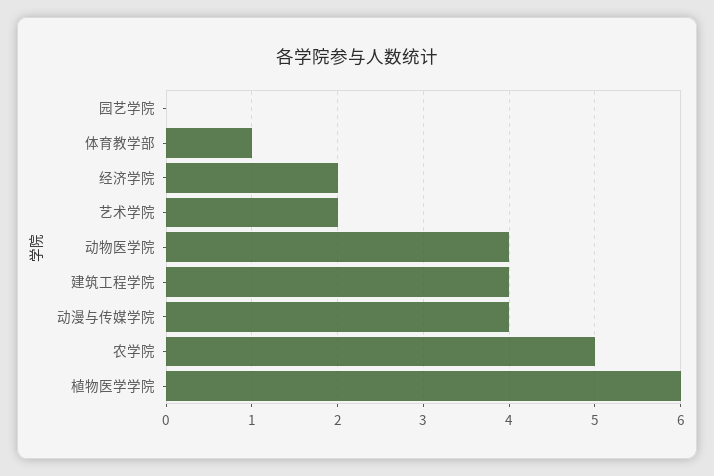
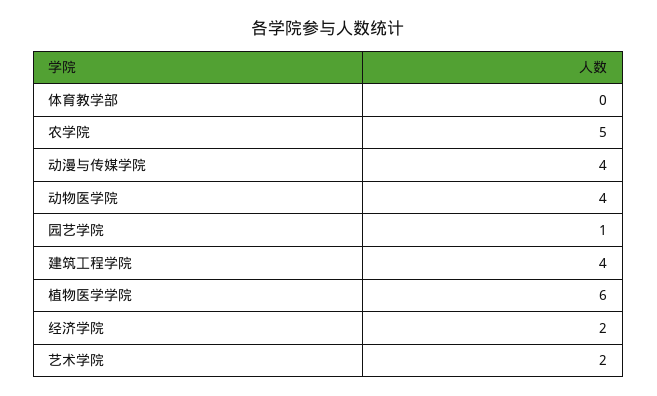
园艺学院: 0 -> 1
体育教学部: 1 -> 0

